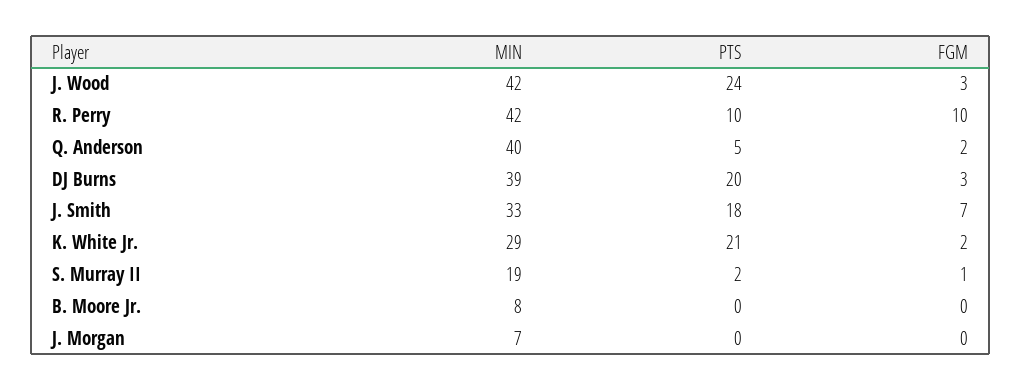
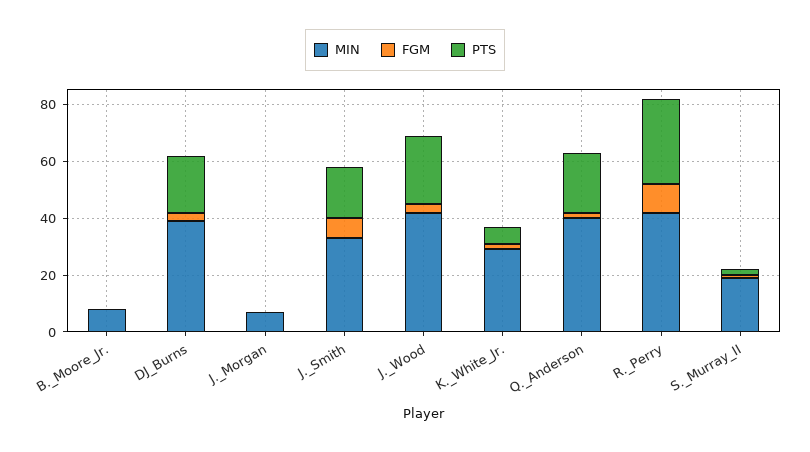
PTS, R. Perry: 10 -> 30
PTS, Q. Anderson: 5 -> 20
PTS, K. White Jr.: 21 -> 5

